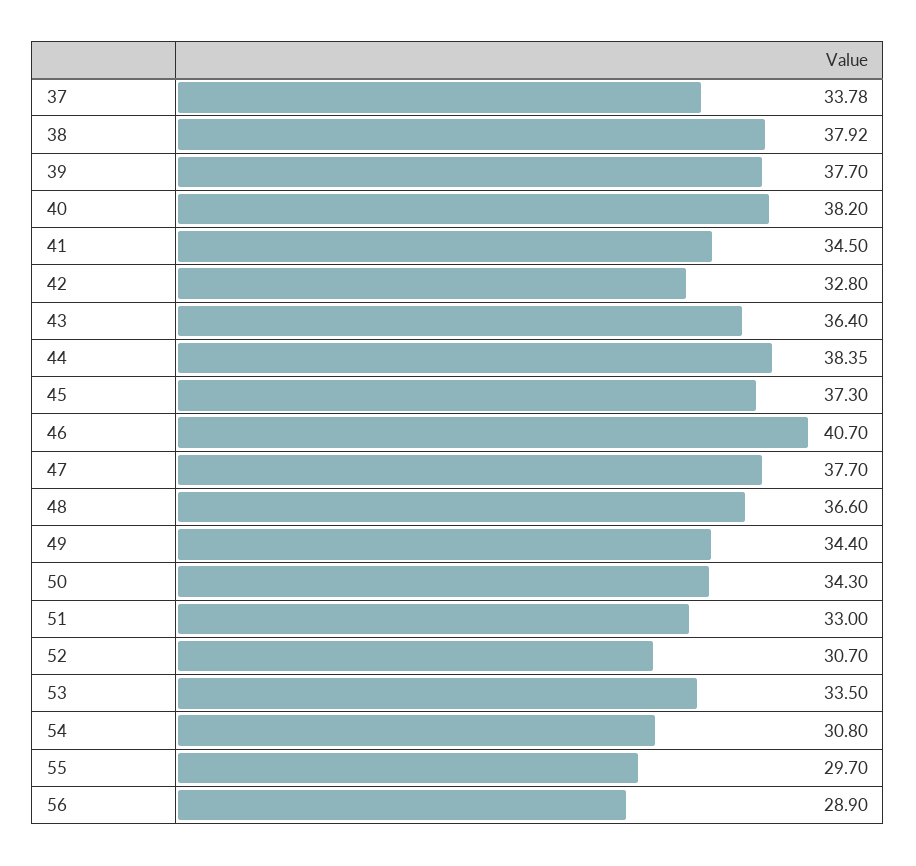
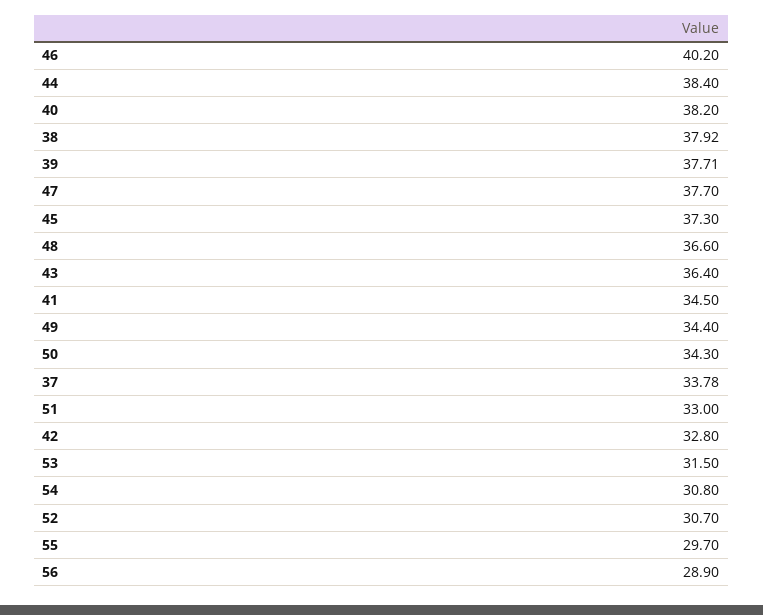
39: 37.7 -> 37.71
44: 38.35 -> 38.4
46: 40.7 -> 40.2
53: 33.5 -> 31.5

